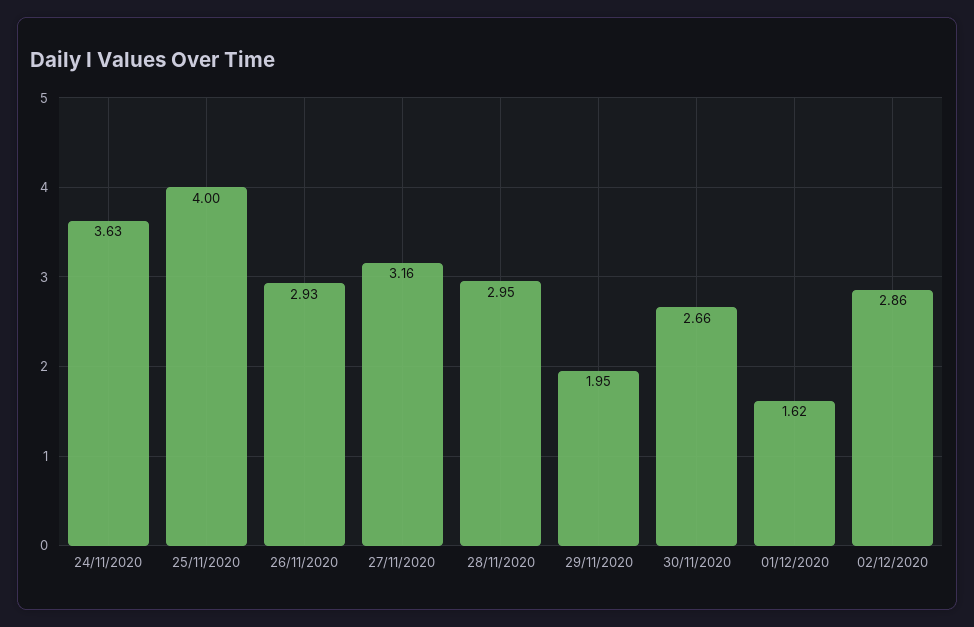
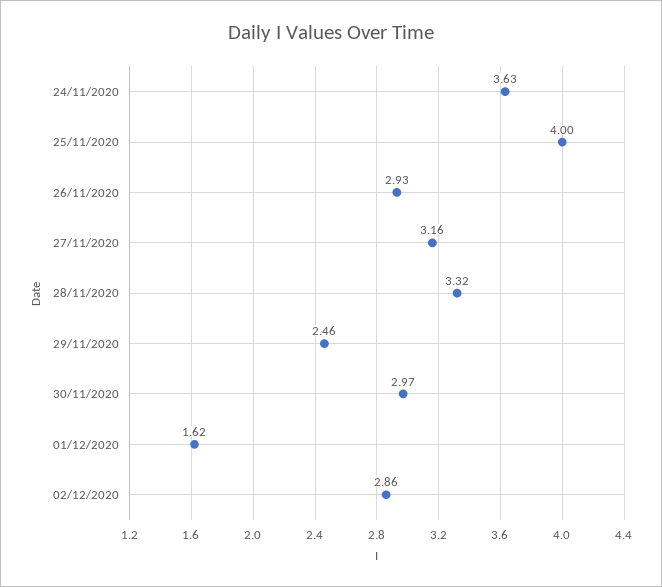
28/11/2020: 2.95 -> 3.32
29/11/2020: 1.95 -> 2.46
30/11/2020: 2.66 -> 2.97

